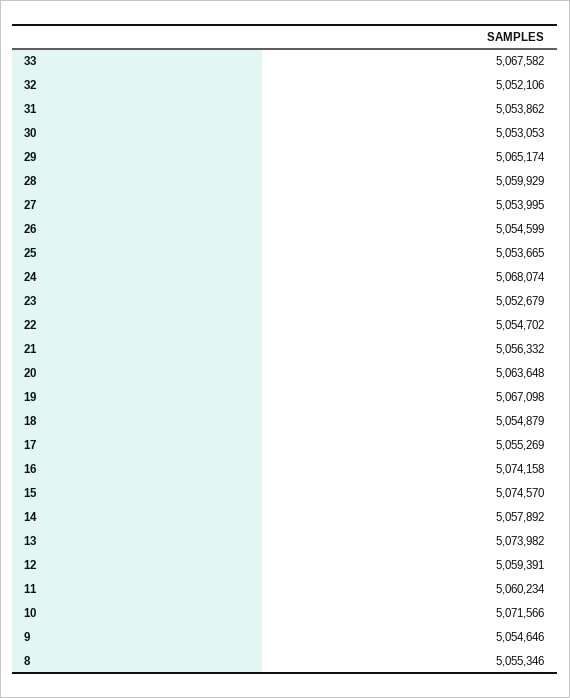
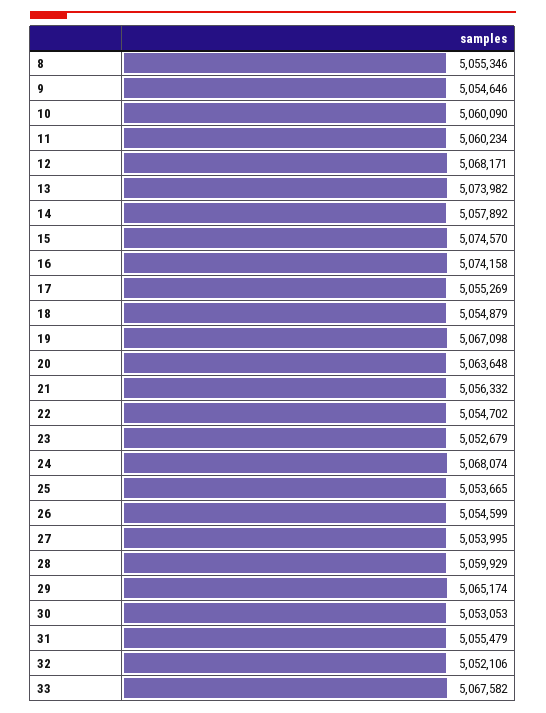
31: 5053862 -> 5055479
12: 5059391 -> 5068171
10: 5071566 -> 5060090

